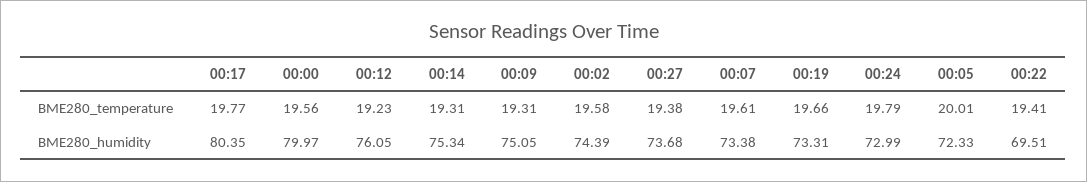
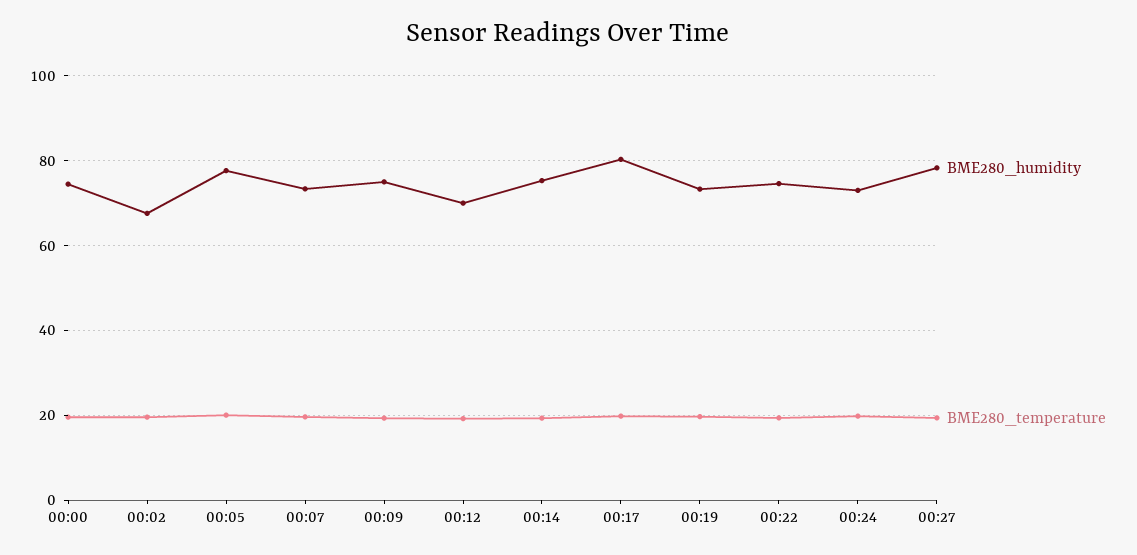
BME280_humidity, 00:00: 79.97 -> 74
BME280_humidity, 00:12: 76.05 -> 70
BME280_humidity, 00:02: 74.39 -> 68
BME280_humidity, 00:27: 73.68 -> 78
BME280_humidity, 00:05: 72.33 -> 78
BME280_humidity, 00:22: 69.51 -> 74

